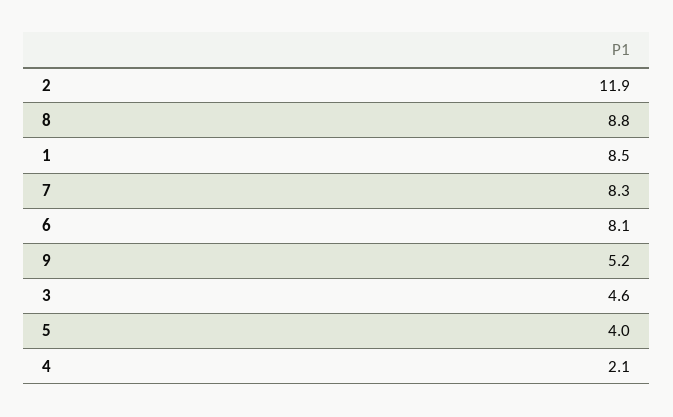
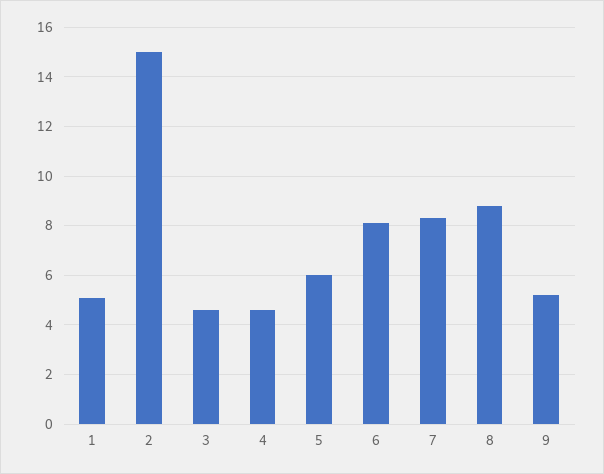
2: 11.9 -> 15
1: 8.5 -> 5
5: 4 -> 6
4: 2.1 -> 4.5

